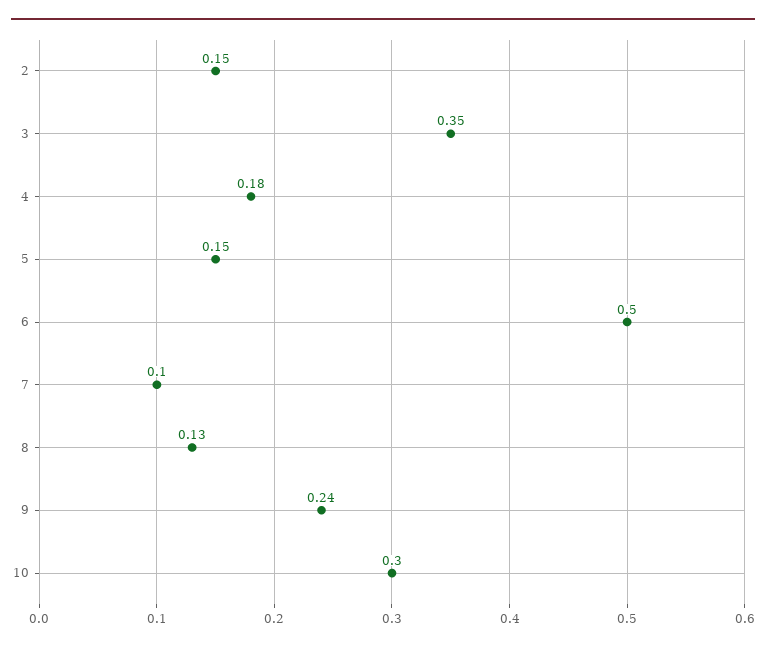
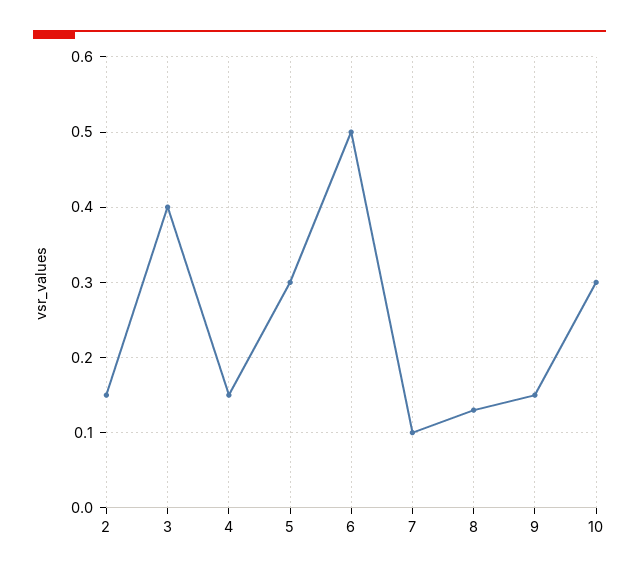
3: 0.35 -> 0.4
4: 0.18 -> 0.15
5: 0.15 -> 0.3
9: 0.24 -> 0.15

